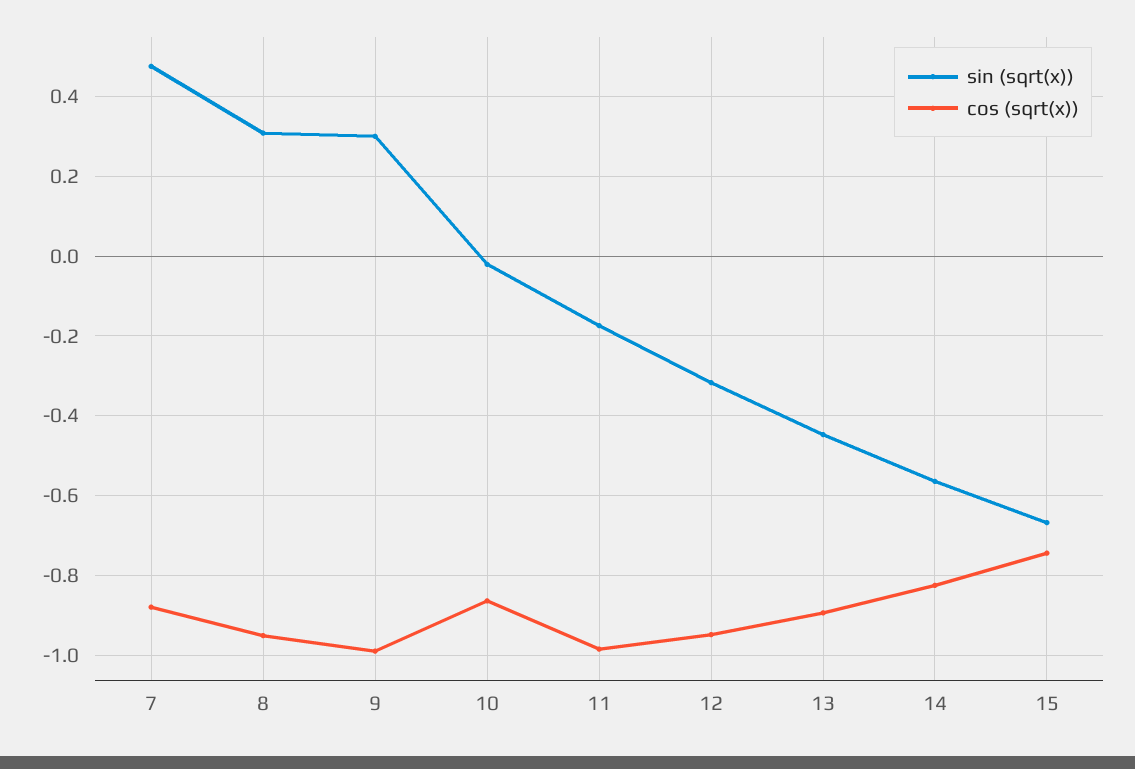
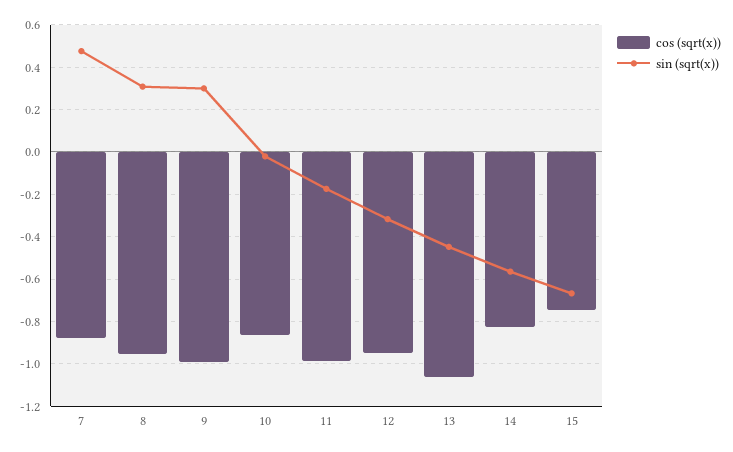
cos (sqrt(x)), 13: -0.9 -> -1.05

